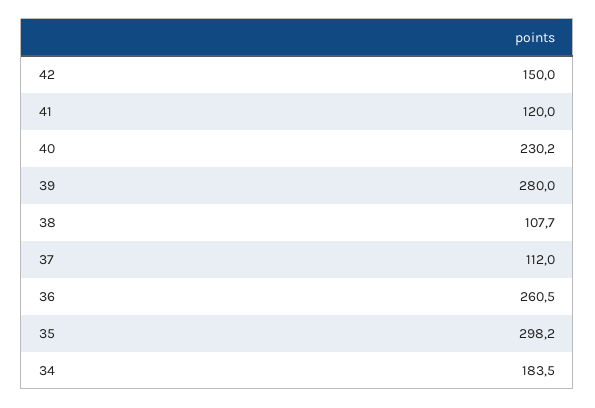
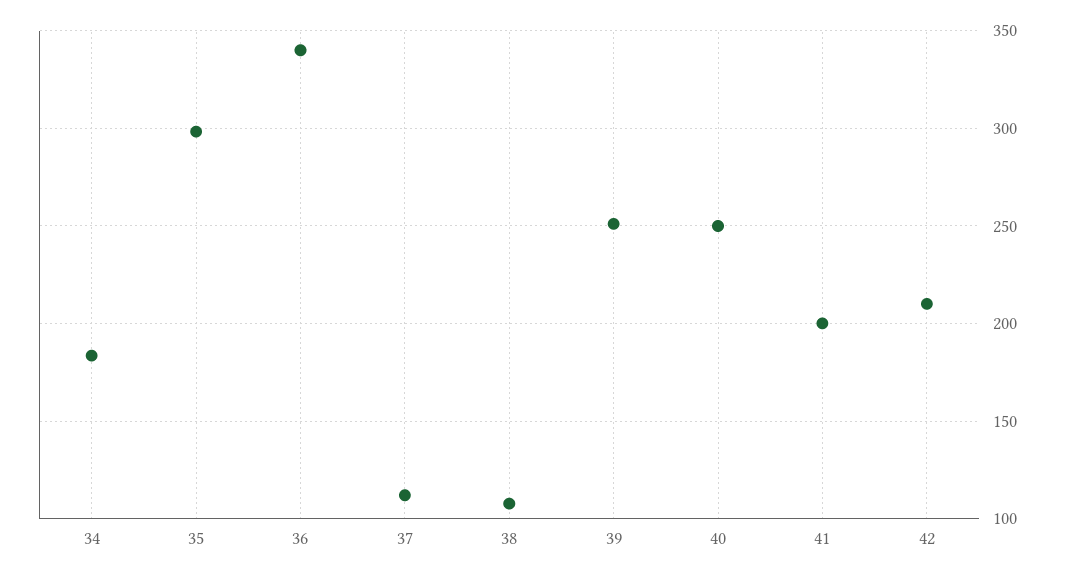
42: 150 -> 210
41: 120 -> 200
40: 230.2 -> 250
39: 280 -> 250
36: 260.5 -> 340

